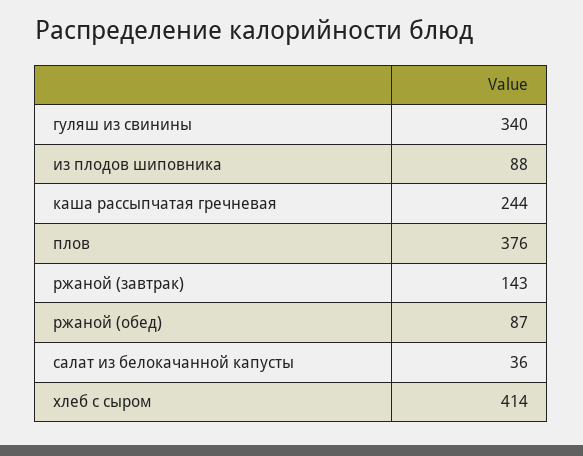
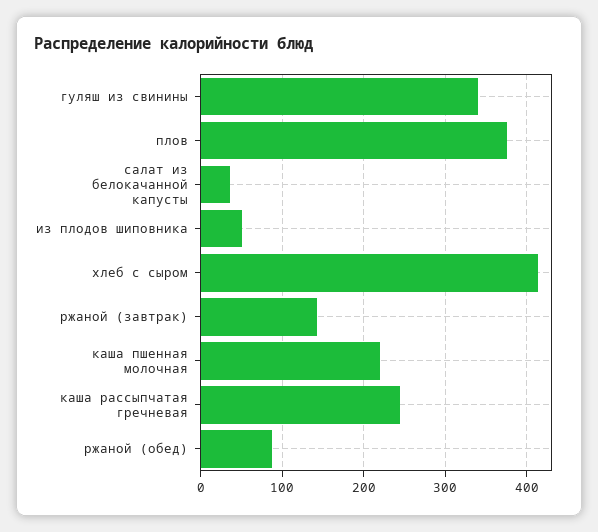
из плодов шиповника: 88 -> 50
каша пшенная молочная: none -> 220

